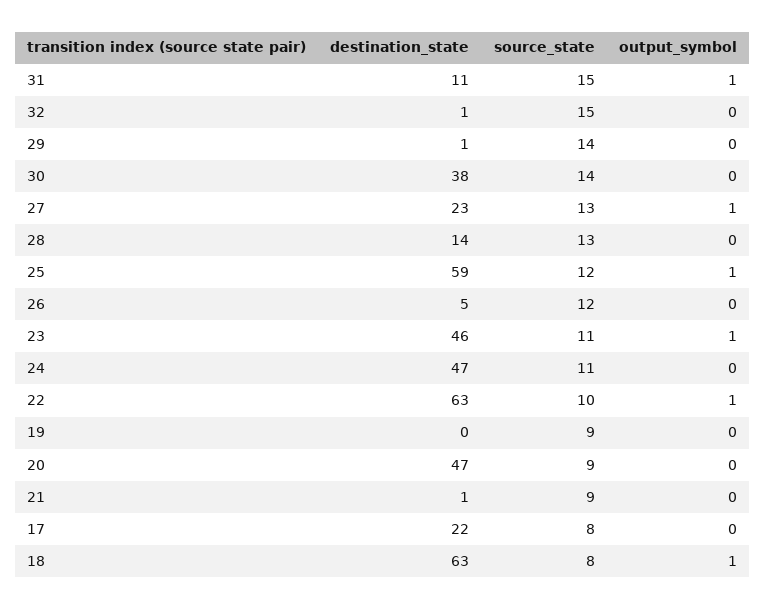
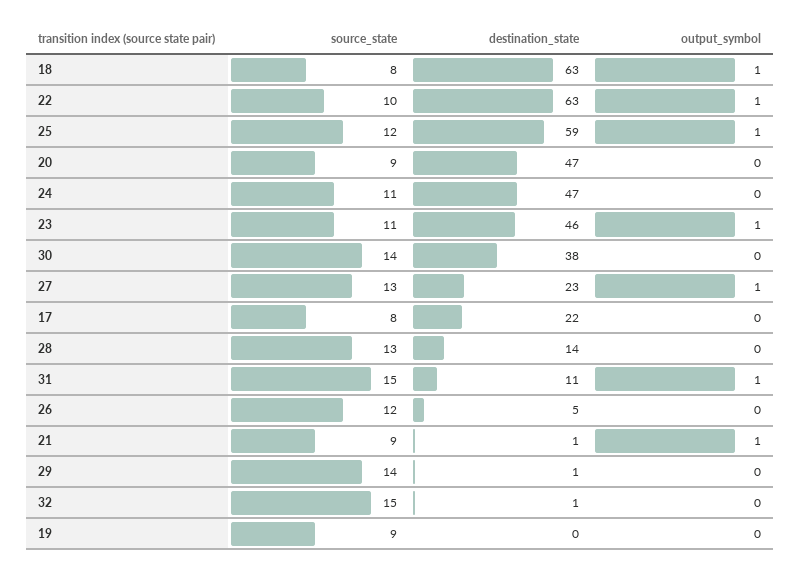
output_symbol, 21: 0 -> 1

